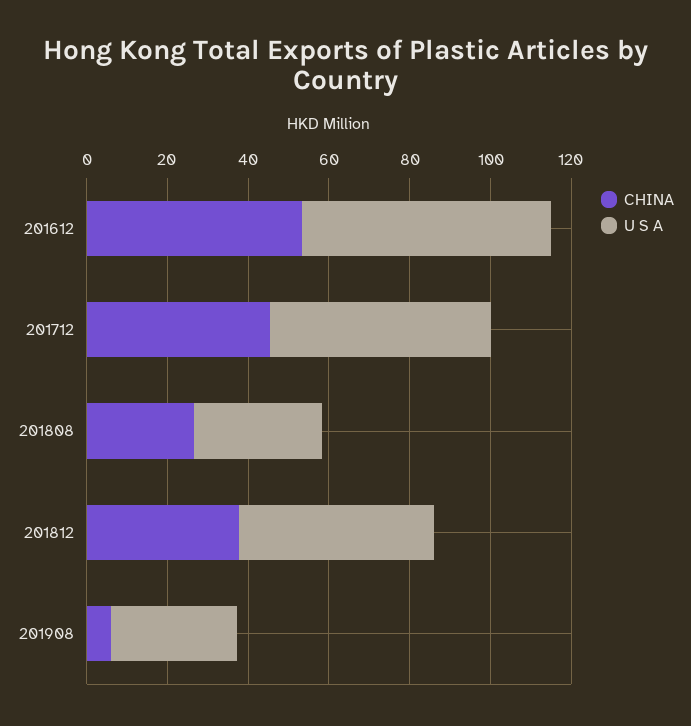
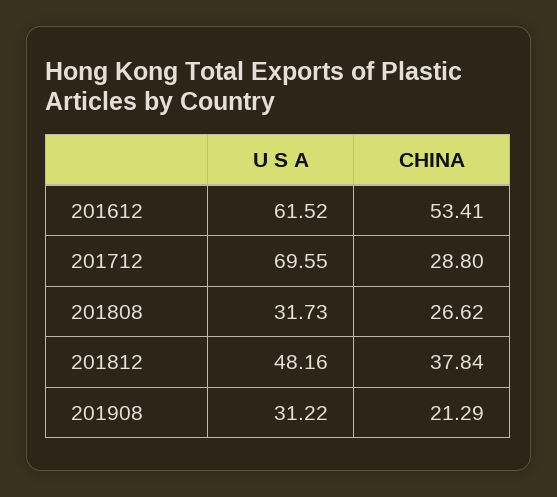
CHINA, 201712: 45 -> 28.8
U S A, 201712: 55 -> 69.55
CHINA, 201908: 5 -> 21.29

